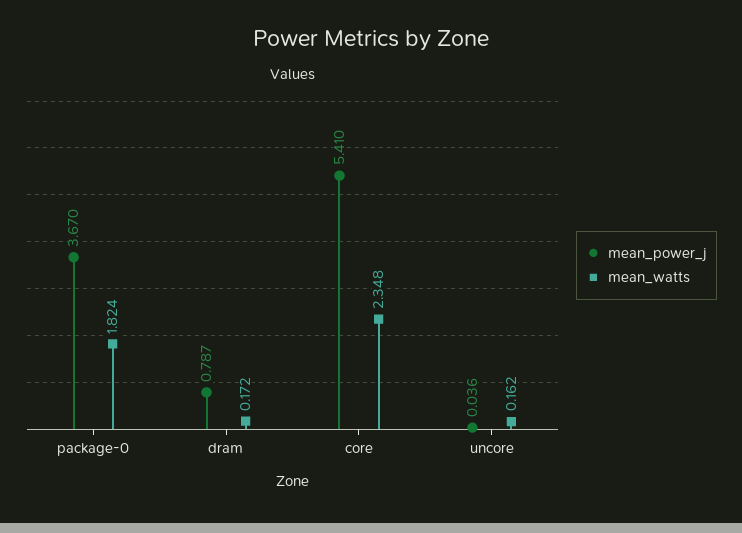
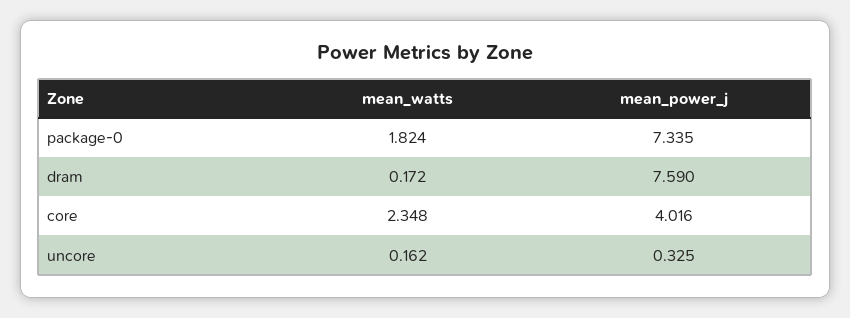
mean_power_j, package-0: 3.67 -> 7.335
mean_power_j, dram: 0.787 -> 7.59
mean_power_j, core: 5.41 -> 4.016
mean_power_j, uncore: 0.036 -> 0.325

